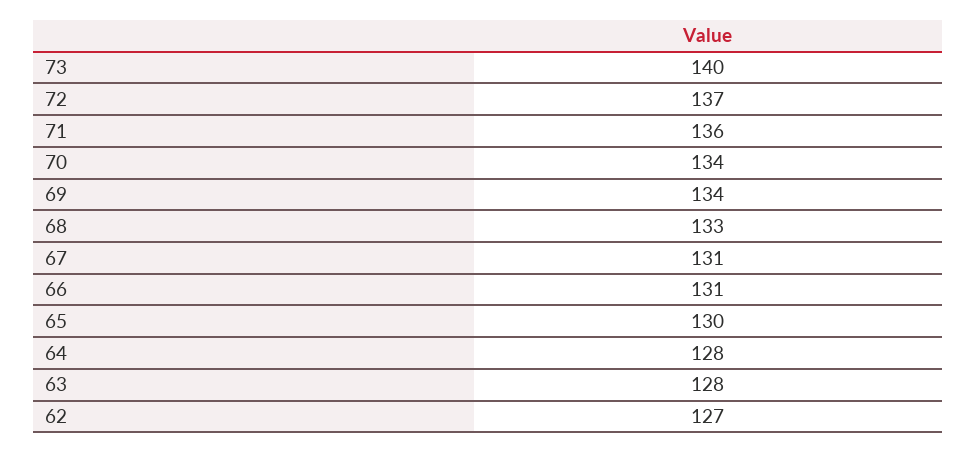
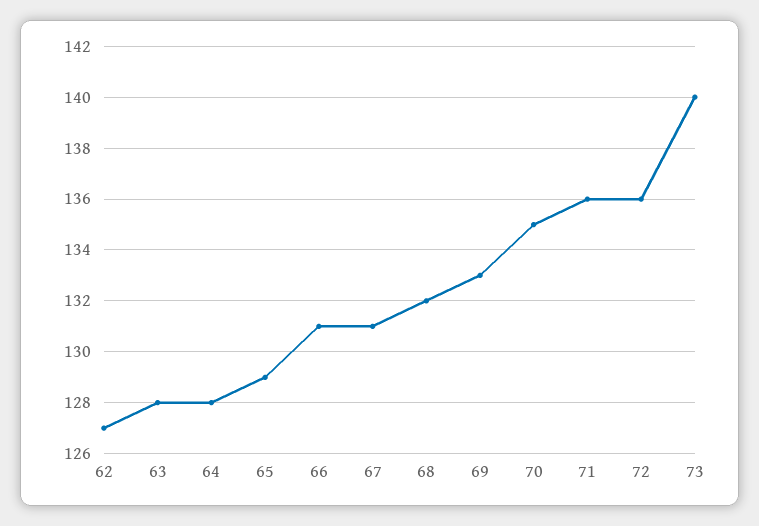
72: 137 -> 136
70: 134 -> 135
69: 134 -> 133
68: 133 -> 132
65: 130 -> 129

